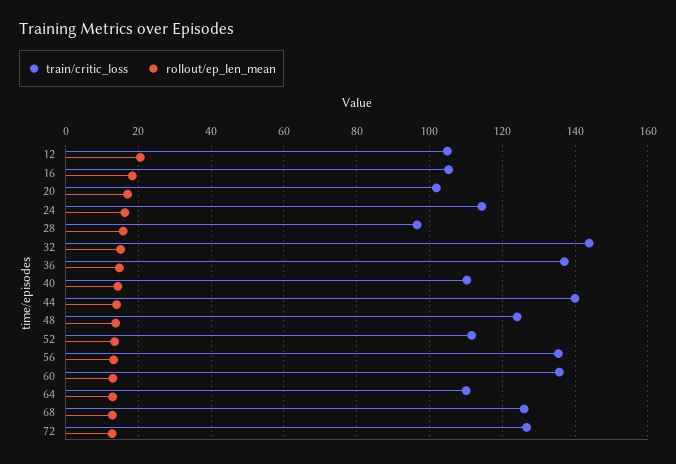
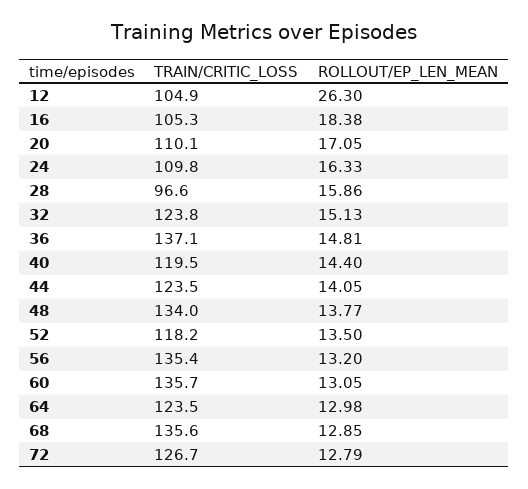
rollout/ep_len_mean, 12: 20 -> 26.3
train/critic_loss, 20: 102 -> 110.1
train/critic_loss, 24: 114 -> 109.8
train/critic_loss, 32: 144 -> 123.8
train/critic_loss, 40: 110 -> 119.5
train/critic_loss, 44: 140 -> 123.5
train/critic_loss, 48: 124 -> 134
train/critic_loss, 52: 112 -> 118.2
train/critic_loss, 64: 110 -> 123.5
train/critic_loss, 68: 126 -> 135.6

